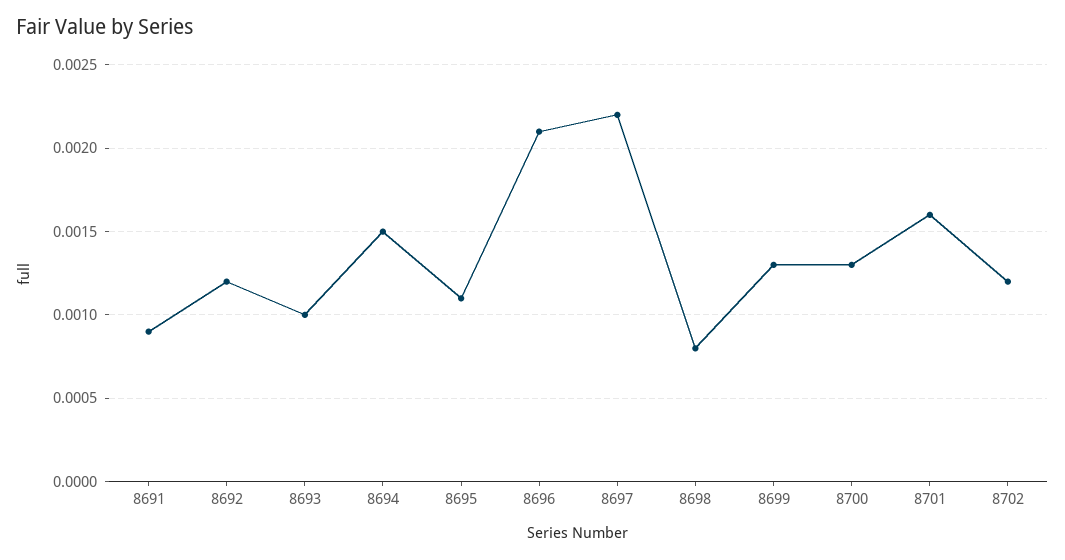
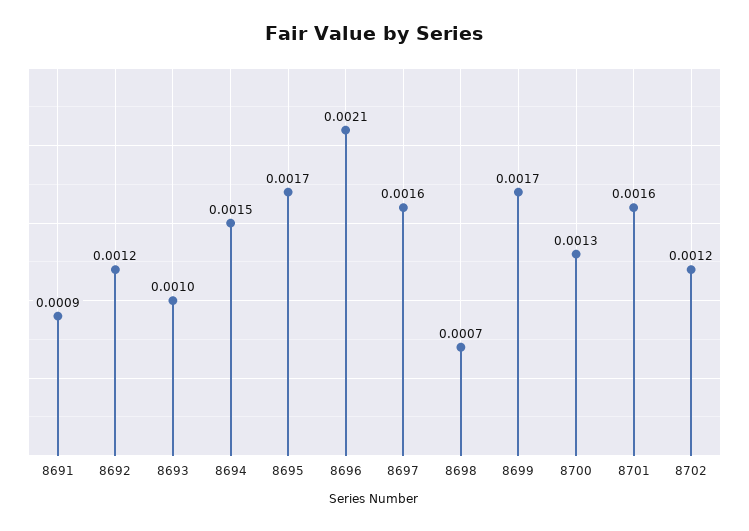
8695: 0.0011 -> 0.0017
8697: 0.0022 -> 0.0016
8698: 0.0008 -> 0.0007
8699: 0.0013 -> 0.0017

